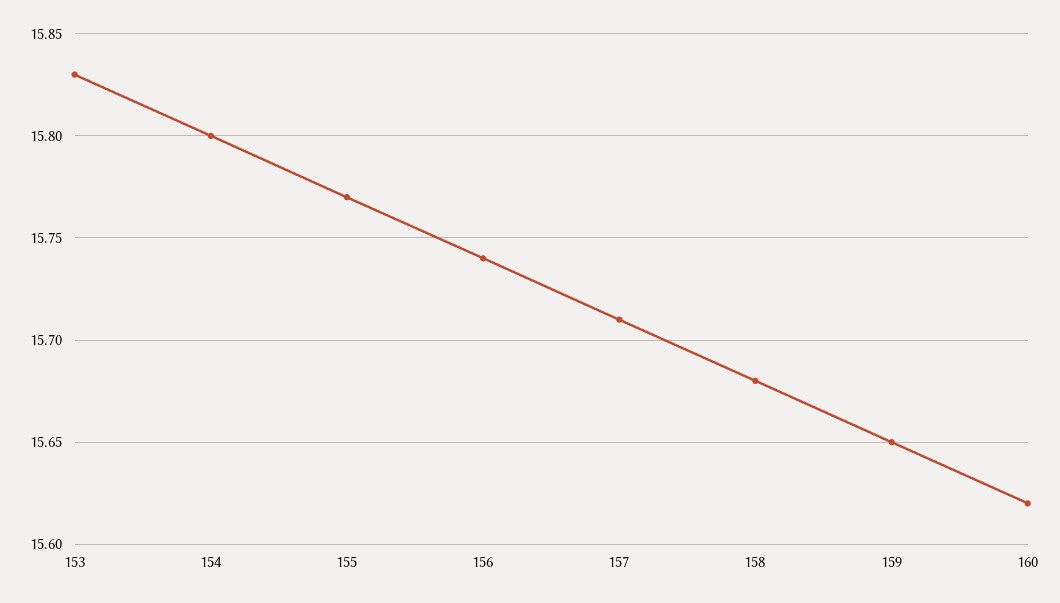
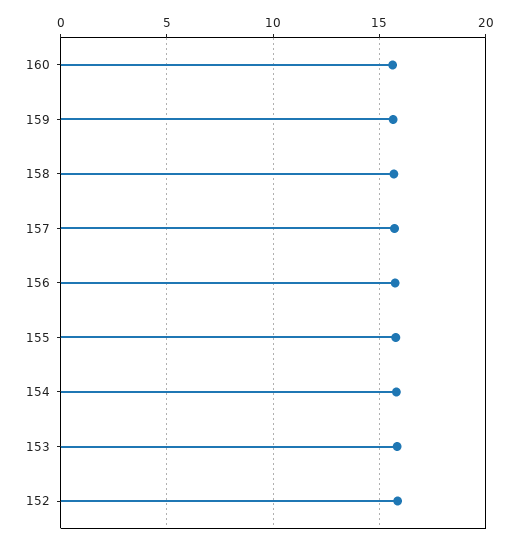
152: none -> 16

